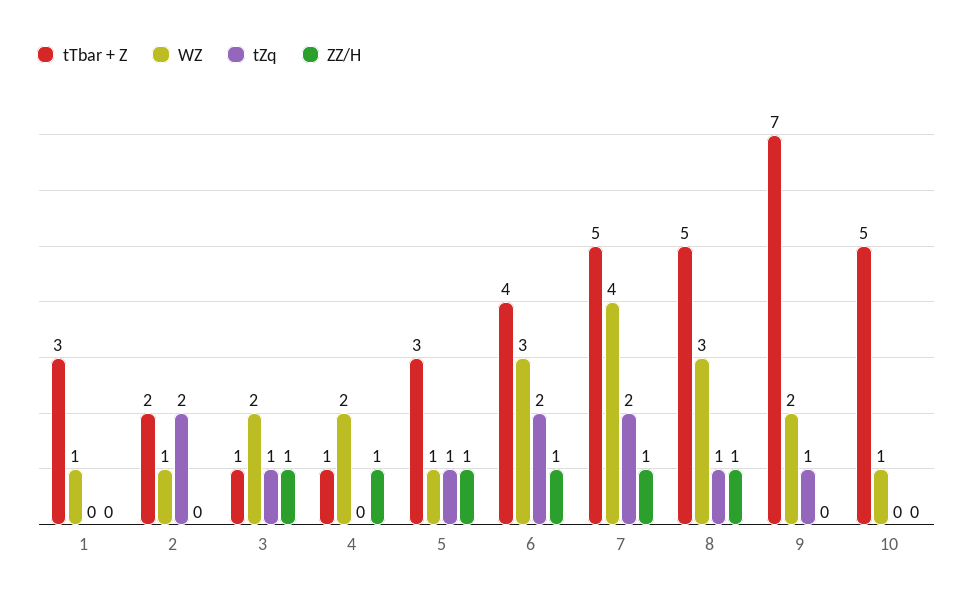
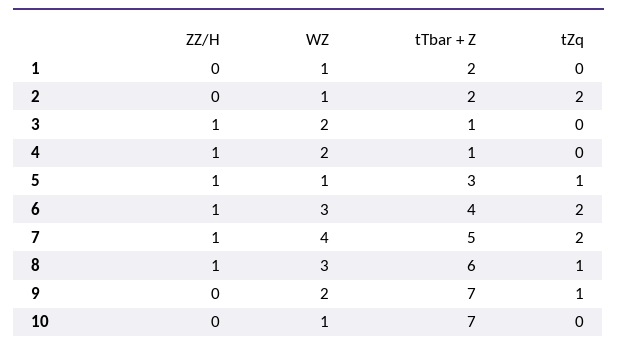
tTbar + Z, 1: 3 -> 2
tZq, 3: 1 -> 0
tTbar + Z, 8: 5 -> 6
tTbar + Z, 10: 5 -> 7

